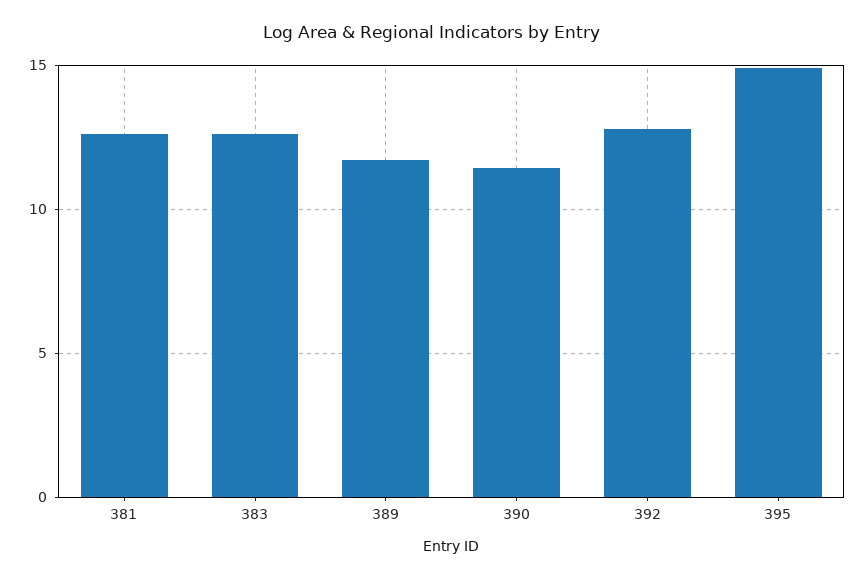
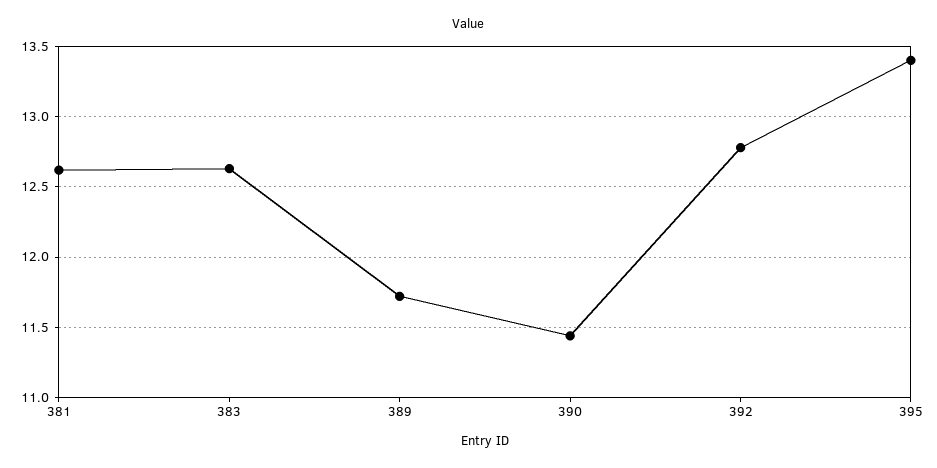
395: 15 -> 13.4

